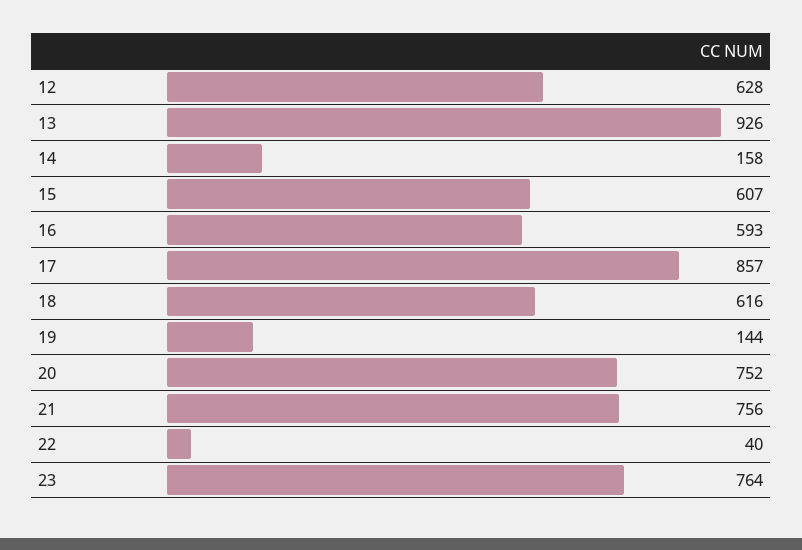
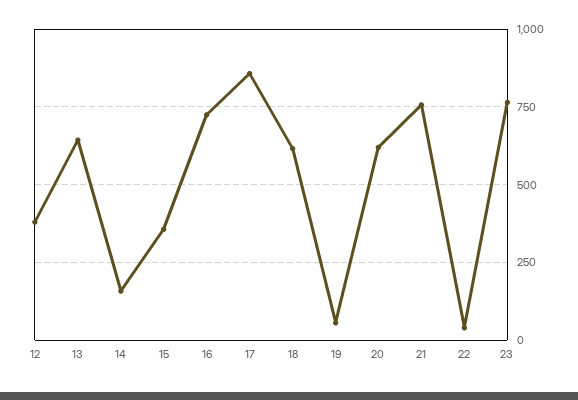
12: 628 -> 375
13: 926 -> 650
15: 607 -> 350
16: 593 -> 725
19: 144 -> 50
20: 752 -> 625

